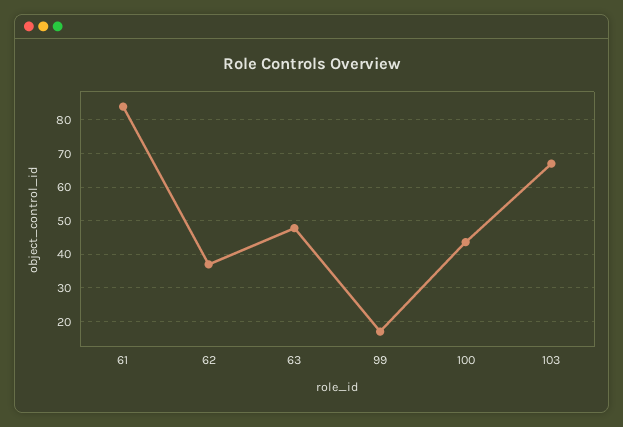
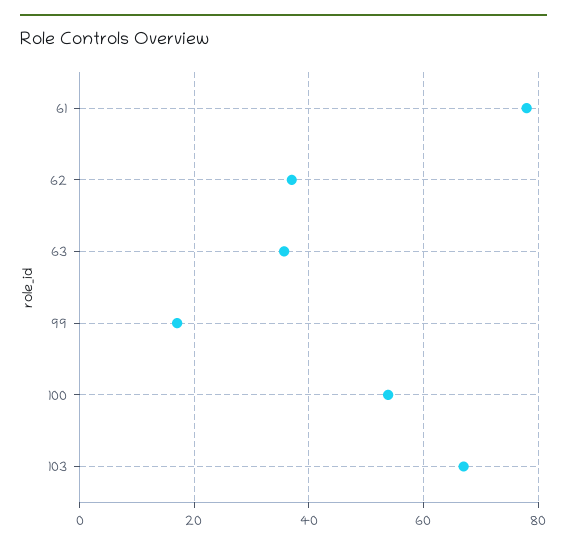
61: 84 -> 78
63: 48 -> 36
100: 44 -> 54

